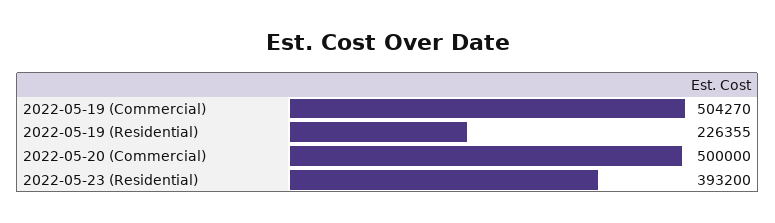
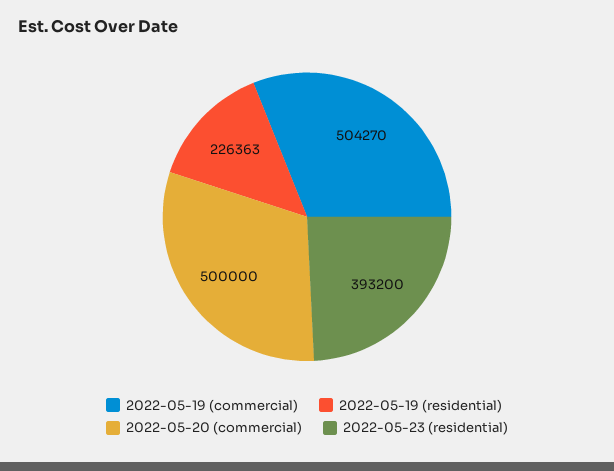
2022-05-19 (Residential): 226355 -> 226363

